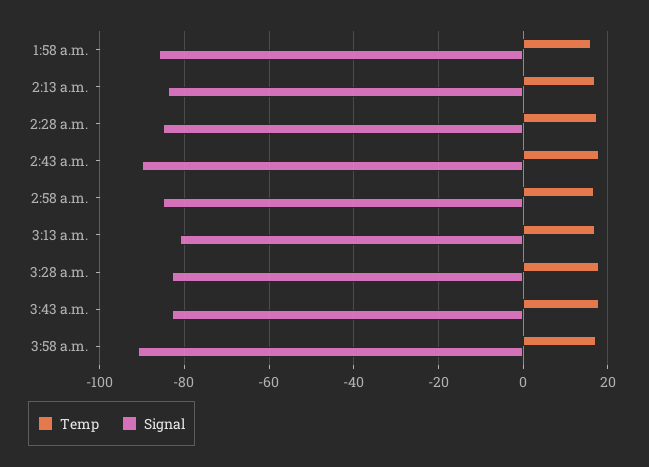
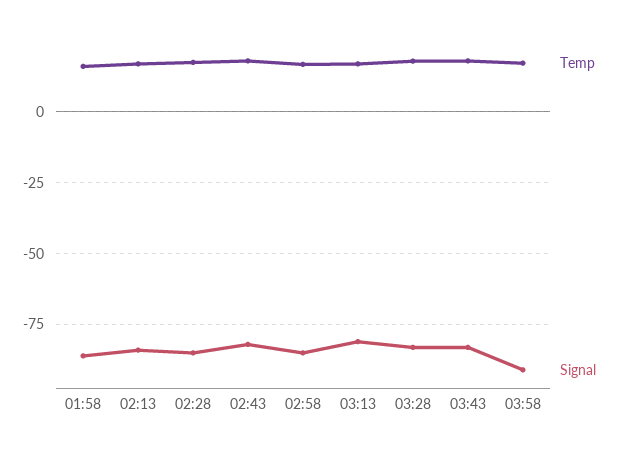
Signal, 2:43 a.m.: -90 -> -82.5

